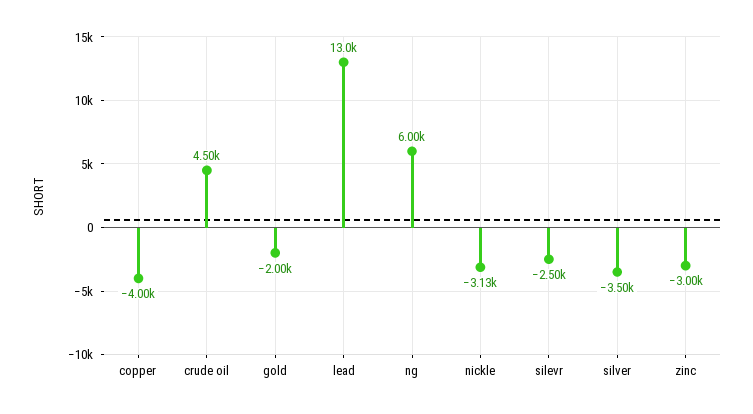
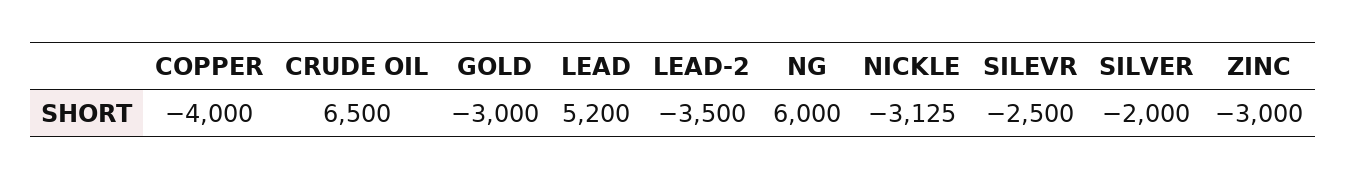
crude oil: 4500 -> 6500
gold: -2000 -> -3000
lead: 13000 -> 5200
silver: -3500 -> -2000
LEAD-2: none -> -3500

